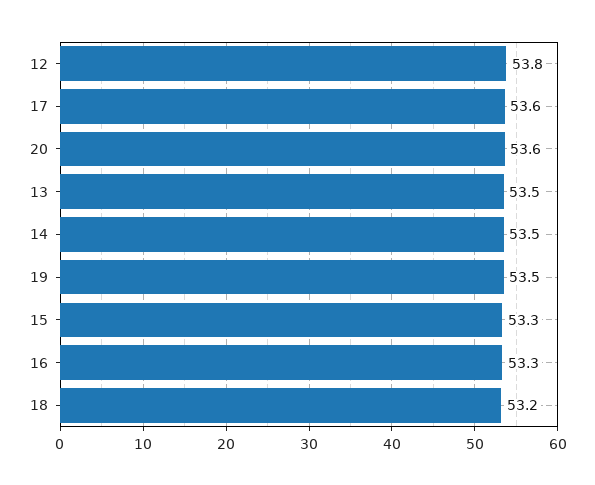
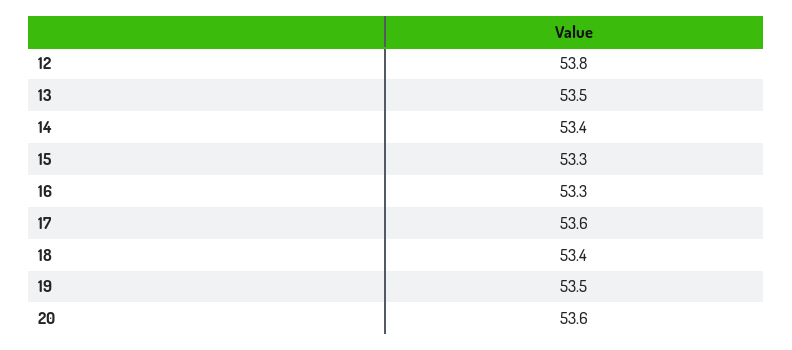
14: 53.5 -> 53.4
18: 53.2 -> 53.4

